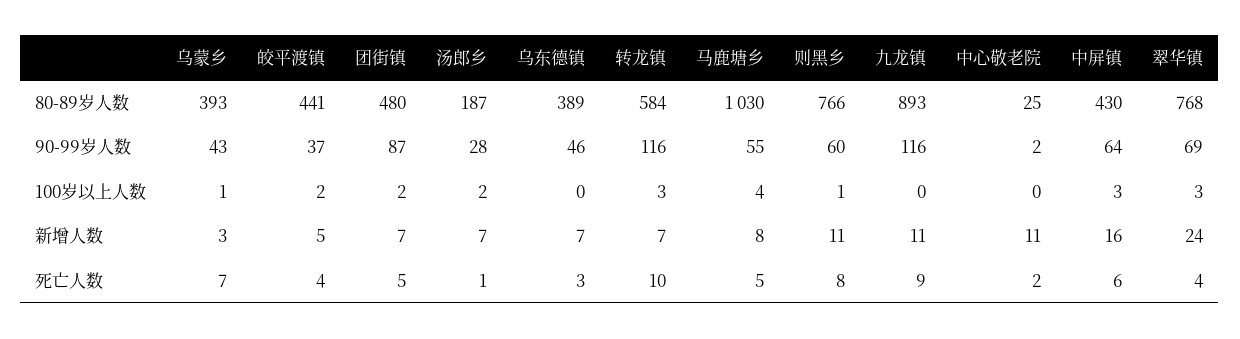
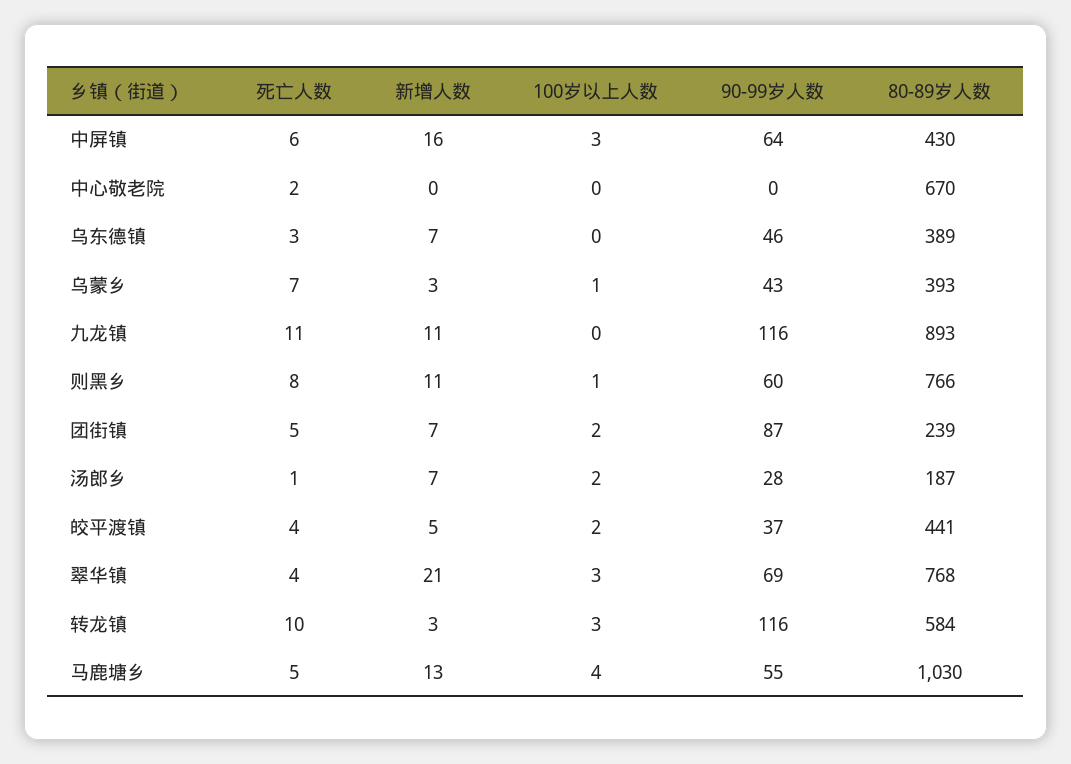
团街镇, 80-89岁人数: 480 -> 239
中心敬老院, 80-89岁人数: 25 -> 670
中心敬老院, 90-99岁人数: 2 -> 0
转龙镇, 新增人数: 7 -> 3
马鹿塘乡, 新增人数: 8 -> 13
中心敬老院, 新增人数: 11 -> 0
翠华镇, 新增人数: 24 -> 21
九龙镇, 死亡人数: 9 -> 11

